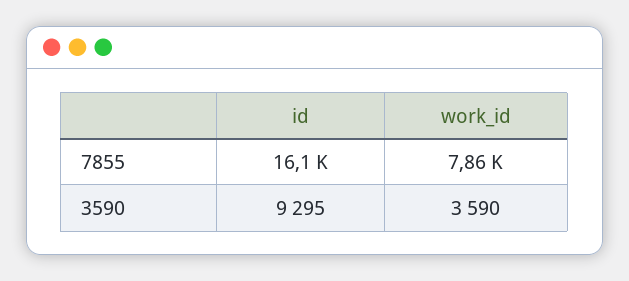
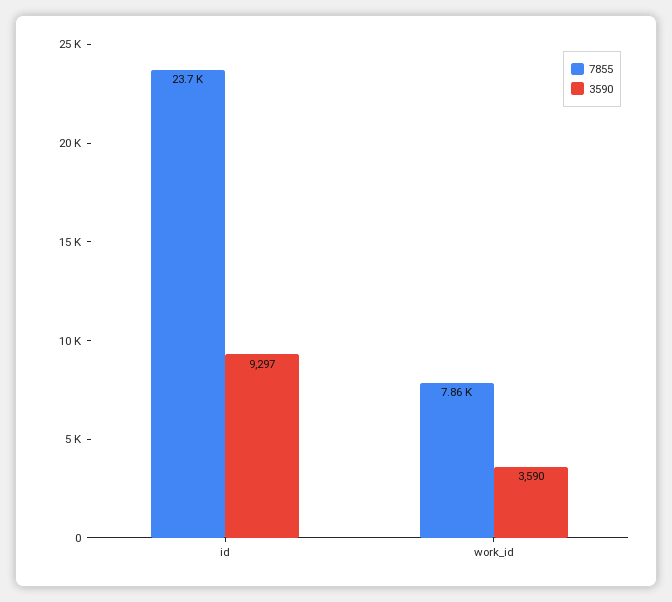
7855, id: 16100 -> 23700
3590, id: 9295 -> 9297

